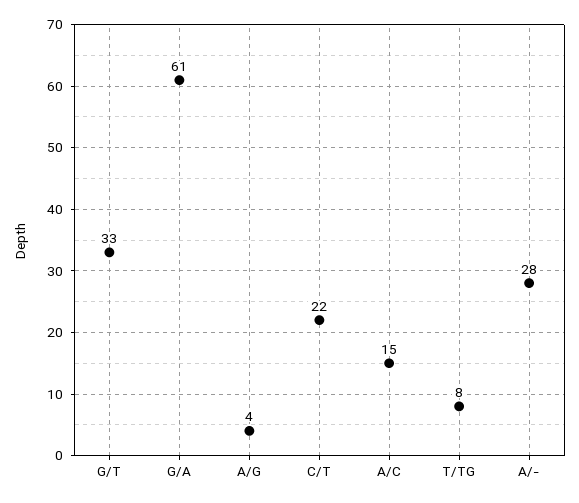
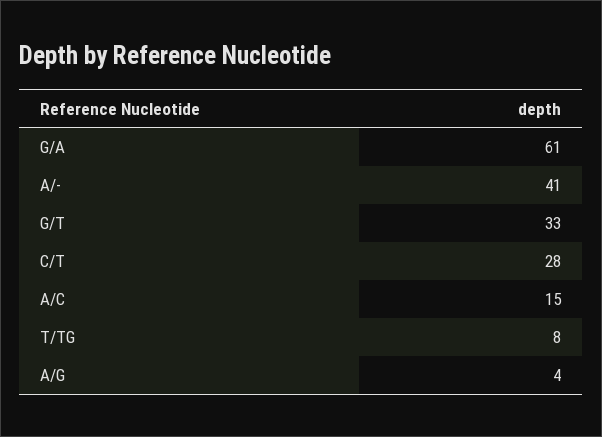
C/T: 22 -> 28
A/-: 28 -> 41

